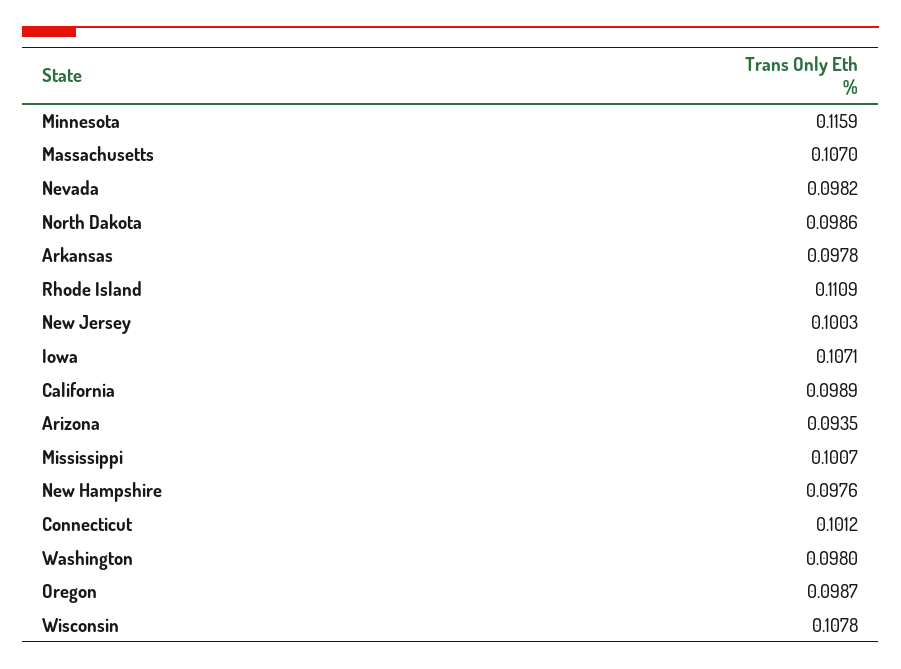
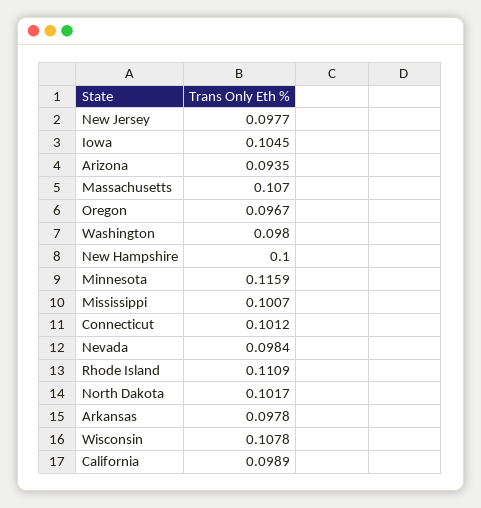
Nevada: 0.0982 -> 0.0984
North Dakota: 0.0986 -> 0.1017
New Jersey: 0.1003 -> 0.0977
Iowa: 0.1071 -> 0.1045
New Hampshire: 0.0976 -> 0.1
Oregon: 0.0987 -> 0.0967

